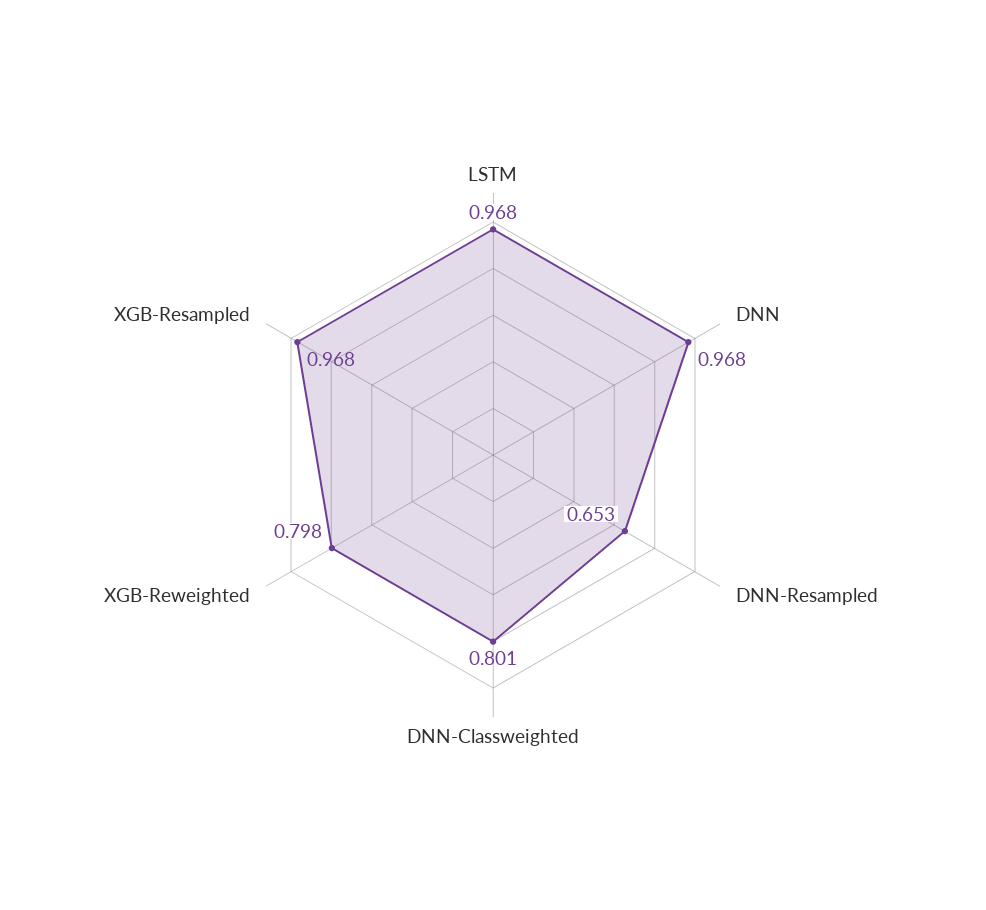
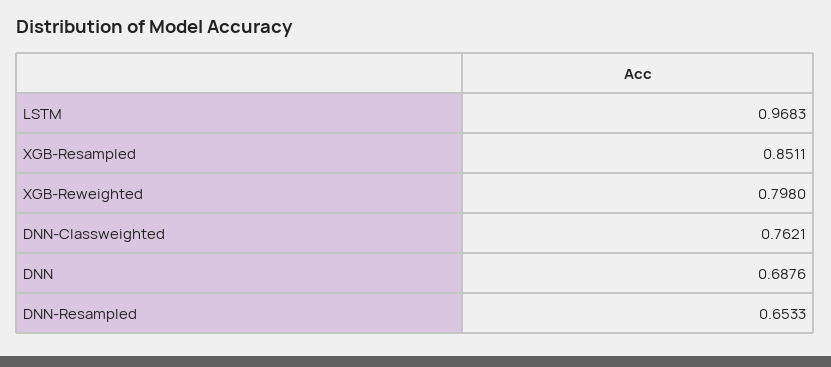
DNN: 0.968 -> 0.6876
DNN-Classweighted: 0.801 -> 0.7621
XGB-Resampled: 0.968 -> 0.8511

